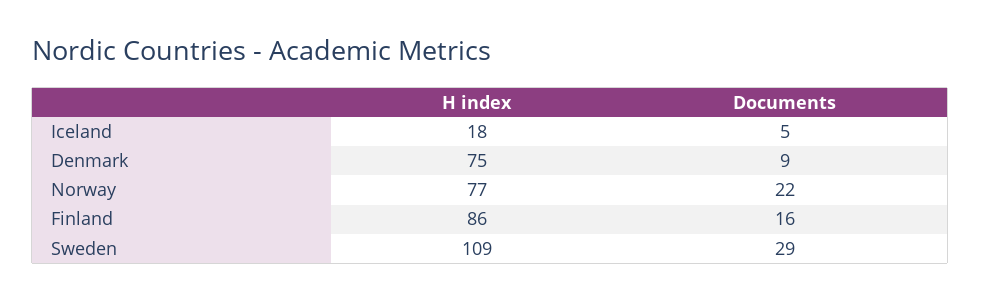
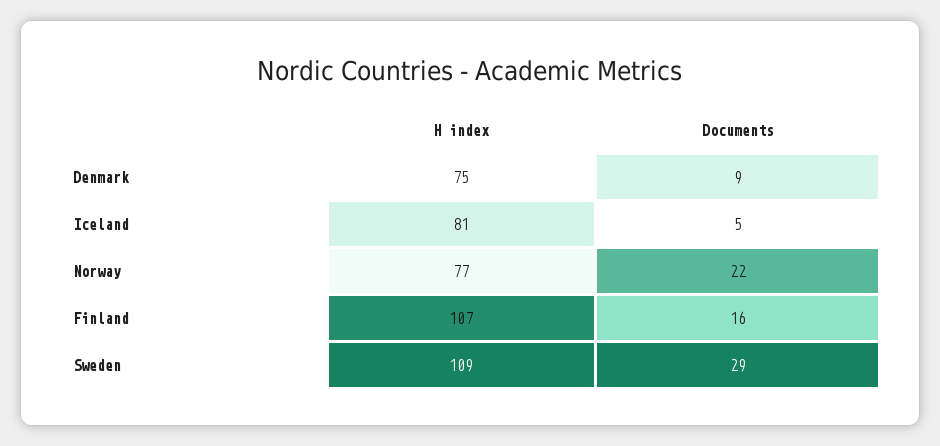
H index, Iceland: 18 -> 81
H index, Finland: 86 -> 107

